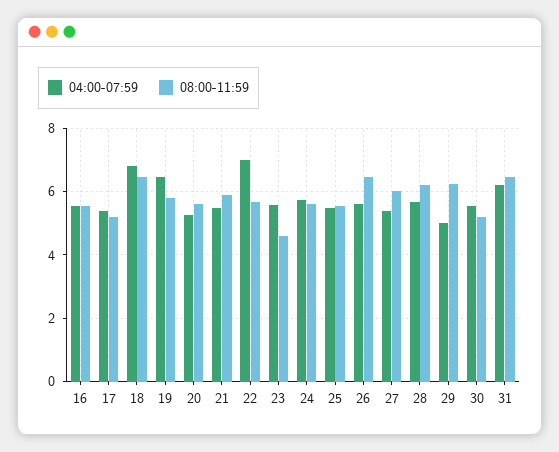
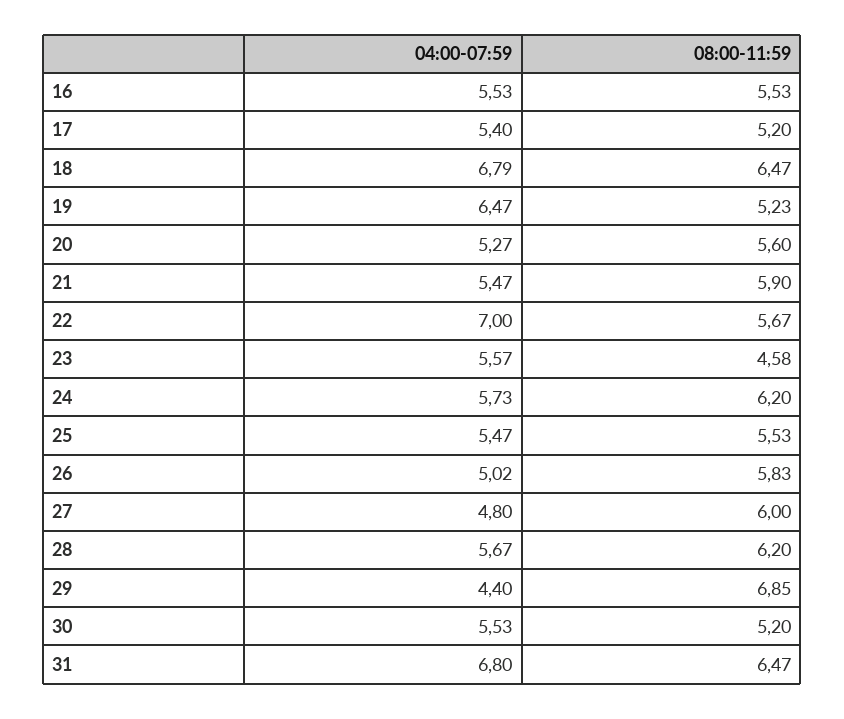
08:00-11:59, 19: 5.8 -> 5.23
08:00-11:59, 24: 5.6 -> 6.2
04:00-07:59, 26: 5.6 -> 5.02
08:00-11:59, 26: 6.4 -> 5.83
04:00-07:59, 27: 5.4 -> 4.8
04:00-07:59, 29: 5 -> 4.4
08:00-11:59, 29: 6.2 -> 6.85
04:00-07:59, 31: 6.2 -> 6.8

